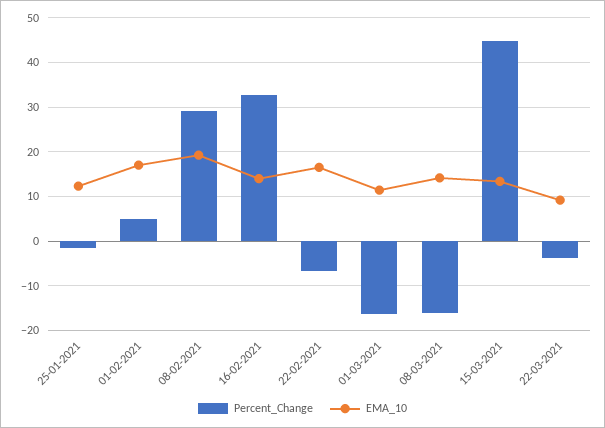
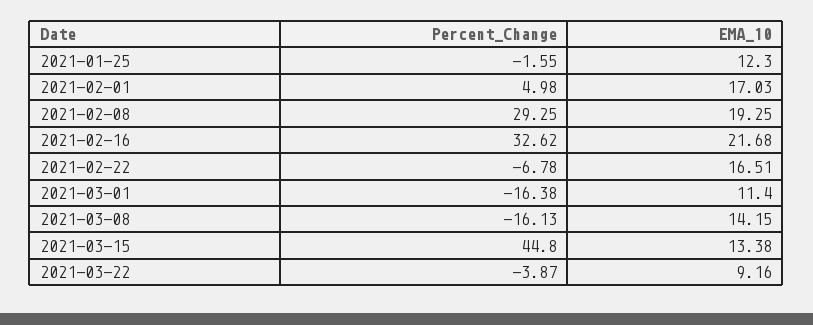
EMA_10, 16-02-2021: 14 -> 21.68

